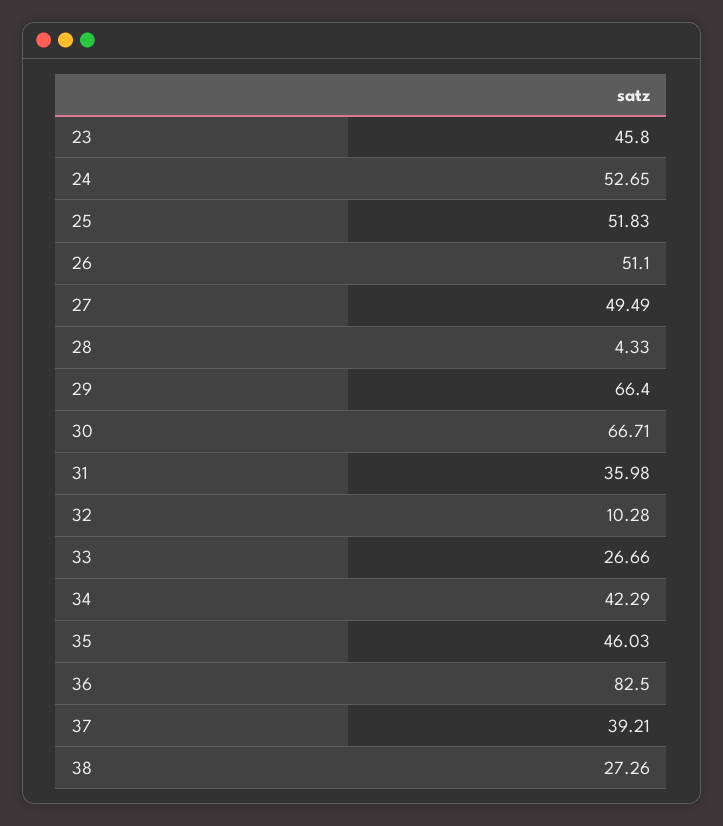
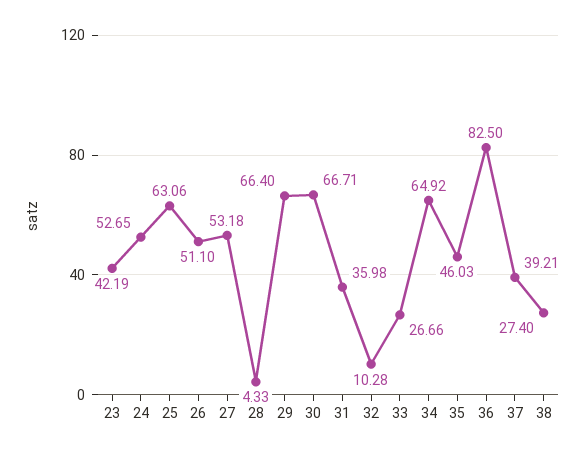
23: 45.8 -> 42.19
25: 51.83 -> 63.06
27: 49.49 -> 53.18
34: 42.29 -> 64.92
38: 27.26 -> 27.4

